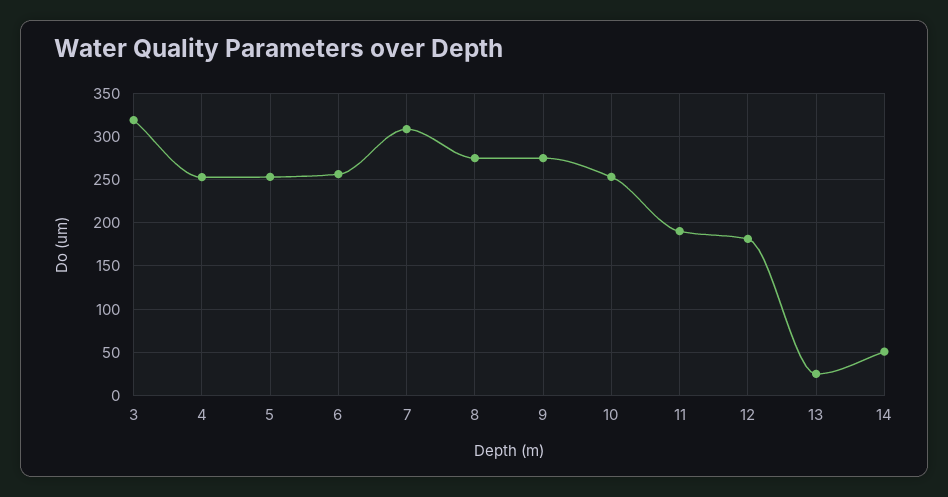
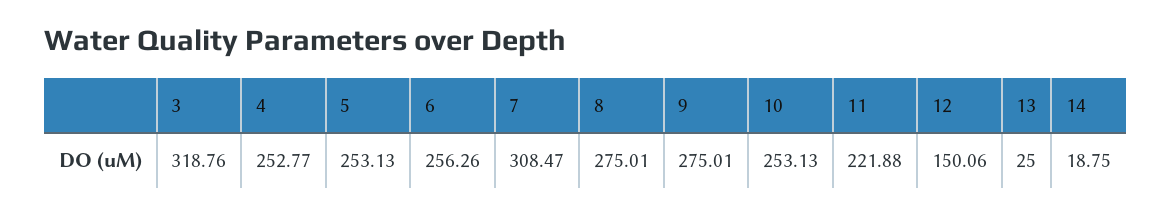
11: 190 -> 221.88
12: 180 -> 150.06
14: 50 -> 18.75

